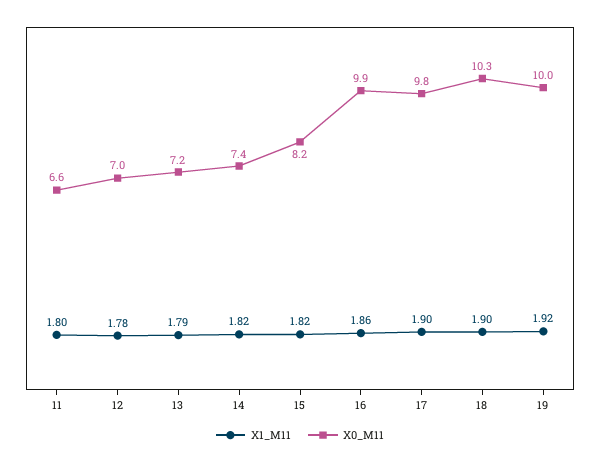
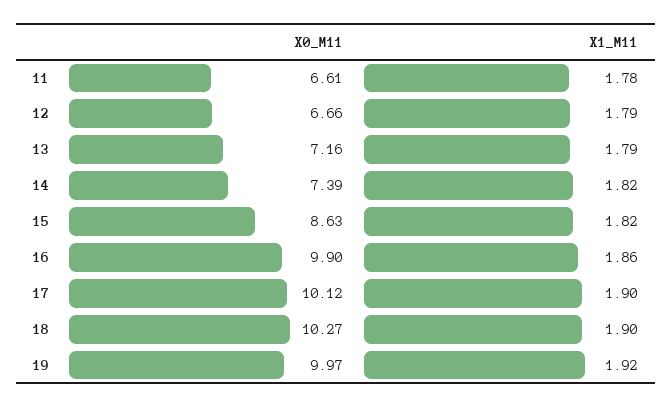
X1_M11, 11: 1.8 -> 1.78
X1_M11, 12: 1.78 -> 1.79
X0_M11, 12: 7 -> 6.66
X0_M11, 15: 8.2 -> 8.63
X0_M11, 17: 9.8 -> 10.12

